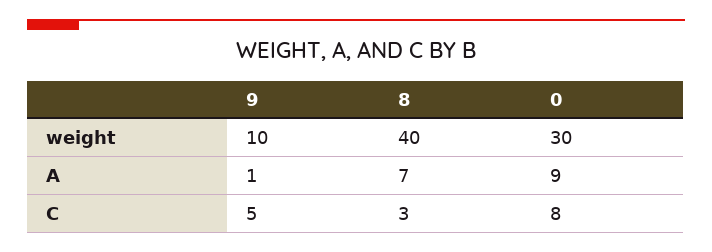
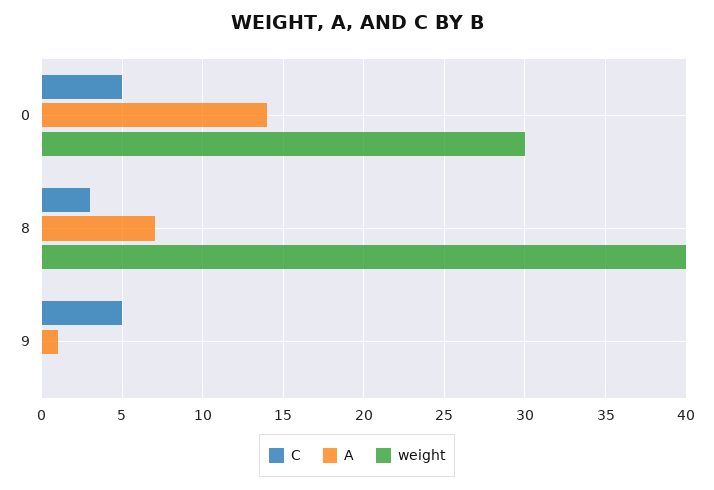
weight, 9: 10 -> 0
A, 0: 9 -> 14
C, 0: 8 -> 5

